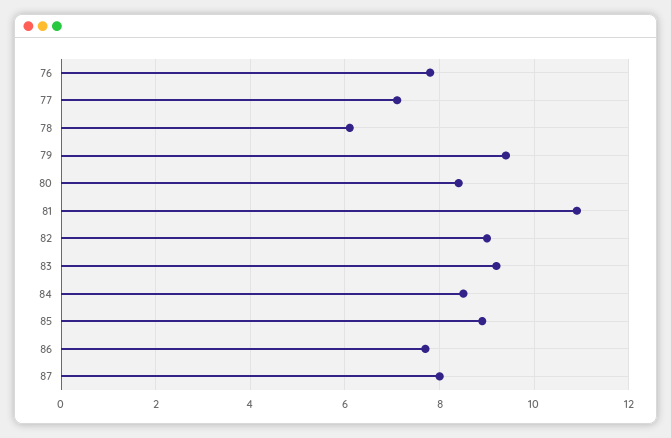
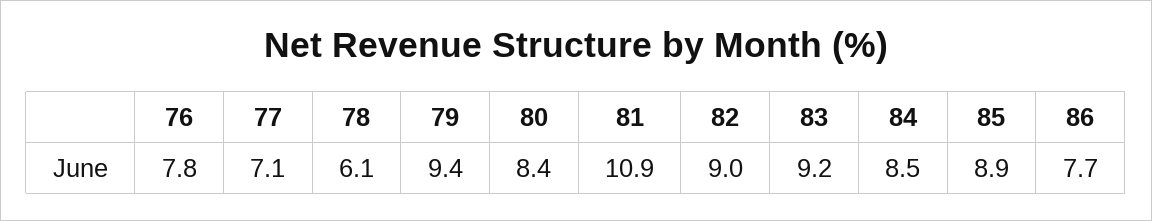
87: 8 -> none

